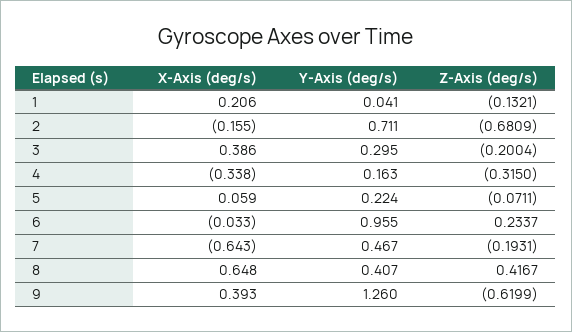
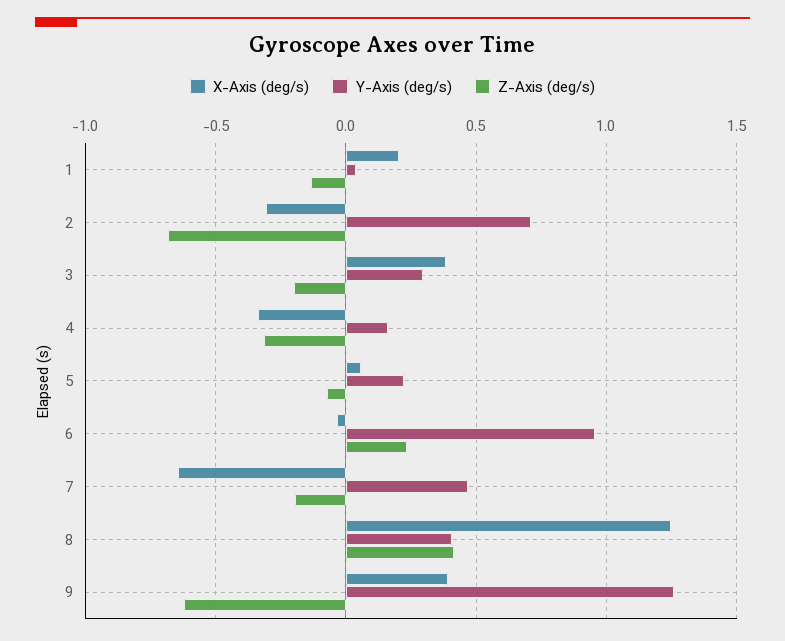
X-Axis (deg/s), 2: -0.155 -> -0.3
X-Axis (deg/s), 8: 0.648 -> 1.25

